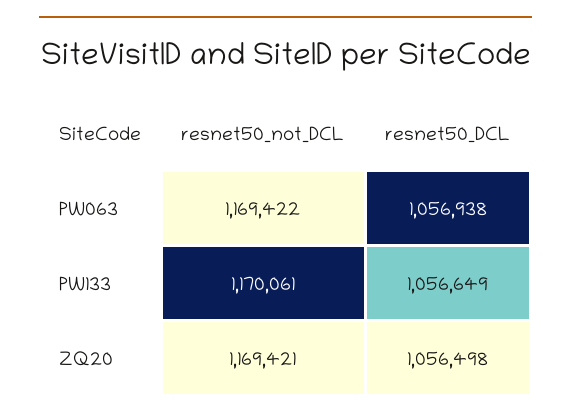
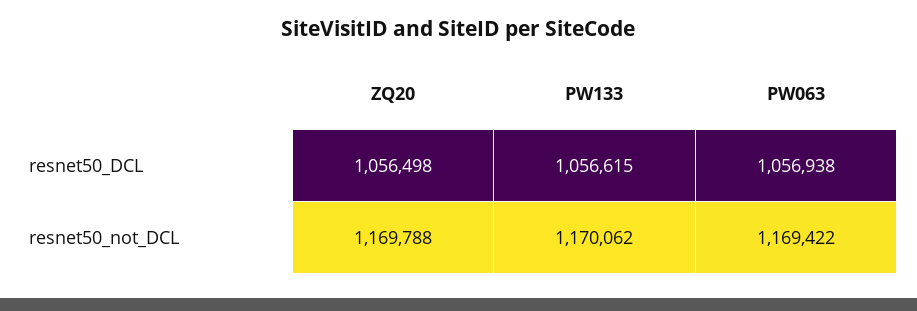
resnet50_not_DCL, PW133: 1170061 -> 1170062
resnet50_DCL, PW133: 1056649 -> 1056615
resnet50_not_DCL, ZQ20: 1169421 -> 1169788

